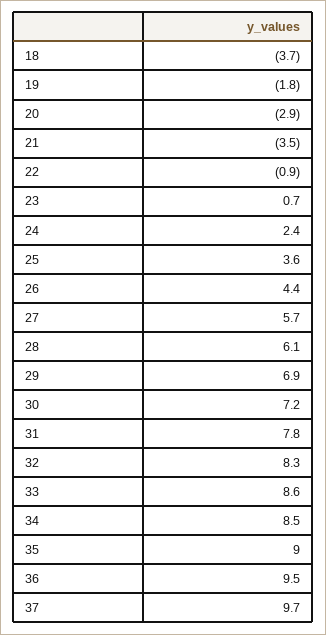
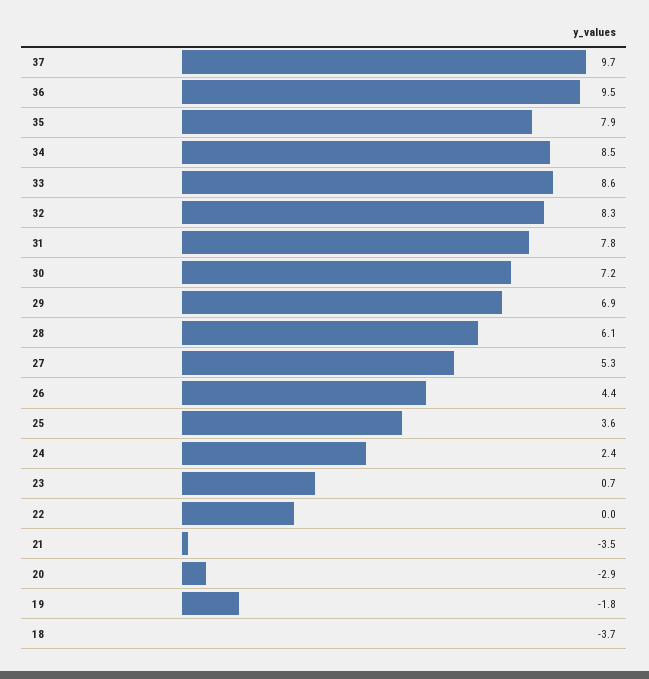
22: -0.9 -> 0
27: 5.7 -> 5.3
35: 9 -> 7.9

